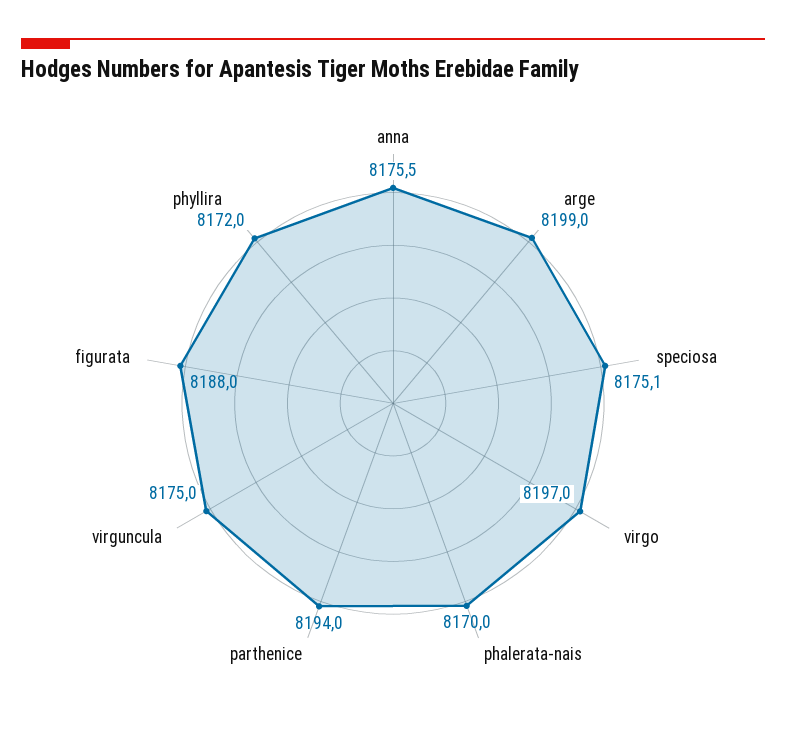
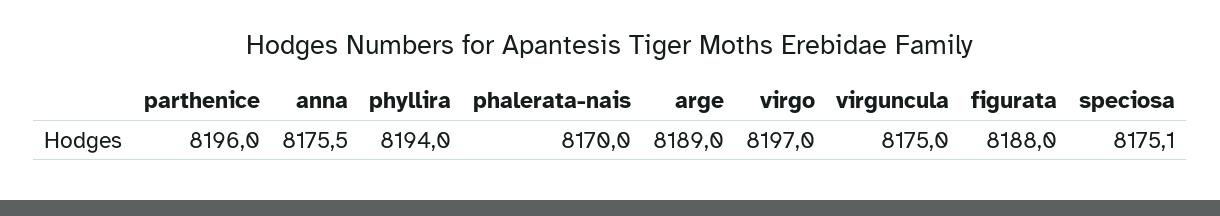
arge: 8199 -> 8189
parthenice: 8194 -> 8196
phyllira: 8172 -> 8194

